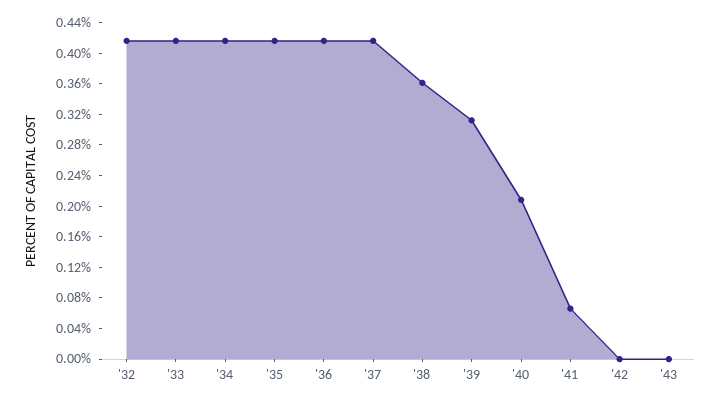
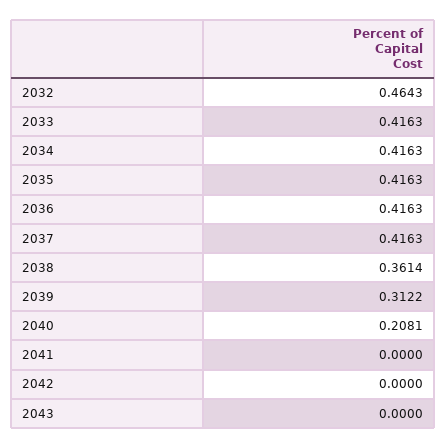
'32: 0.42 -> 0.4643
'41: 0.06 -> 0

